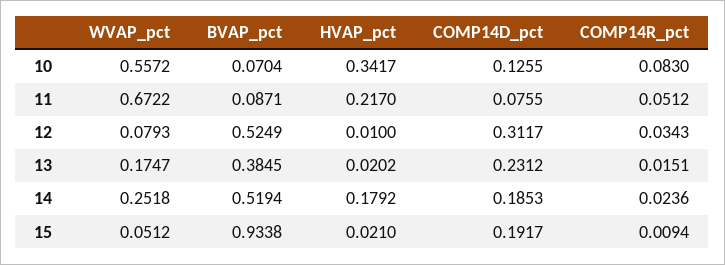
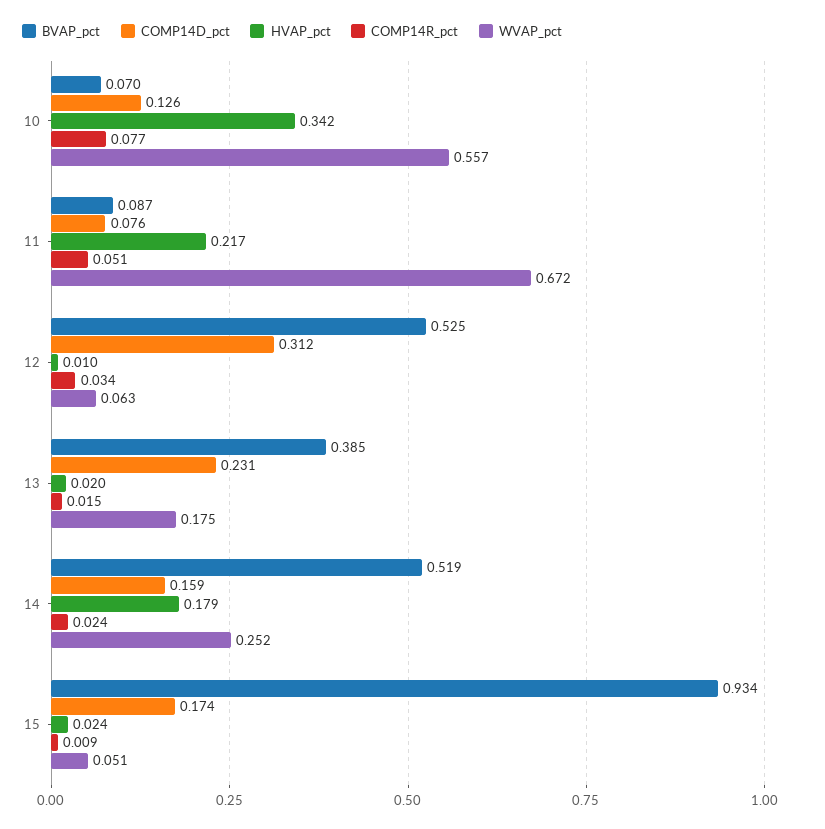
COMP14R_pct, 10: 0.083 -> 0.077
WVAP_pct, 12: 0.0793 -> 0.063
COMP14D_pct, 14: 0.1853 -> 0.159
HVAP_pct, 15: 0.021 -> 0.024
COMP14D_pct, 15: 0.1917 -> 0.174

